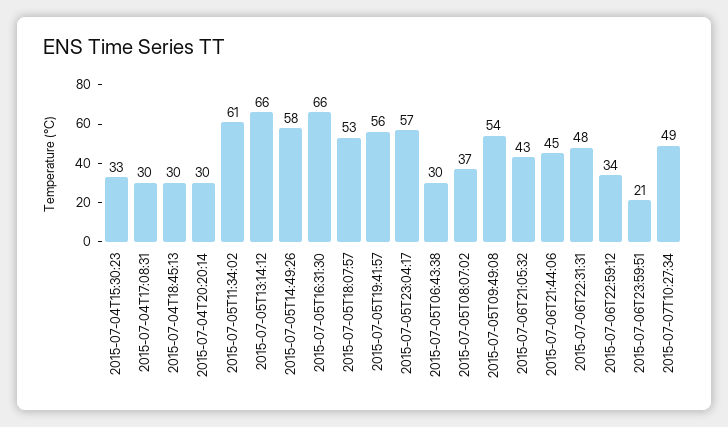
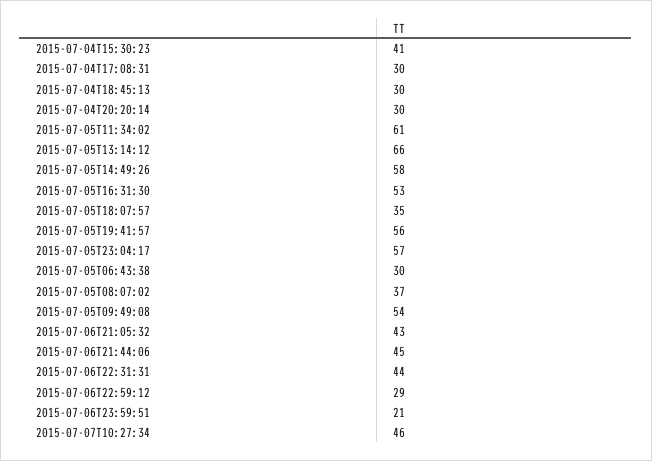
2015-07-04T15:30:23: 33 -> 41
2015-07-05T16:31:30: 66 -> 53
2015-07-05T18:07:57: 53 -> 35
2015-07-06T22:31:31: 48 -> 44
2015-07-06T22:59:12: 34 -> 29
2015-07-07T10:27:34: 49 -> 46

